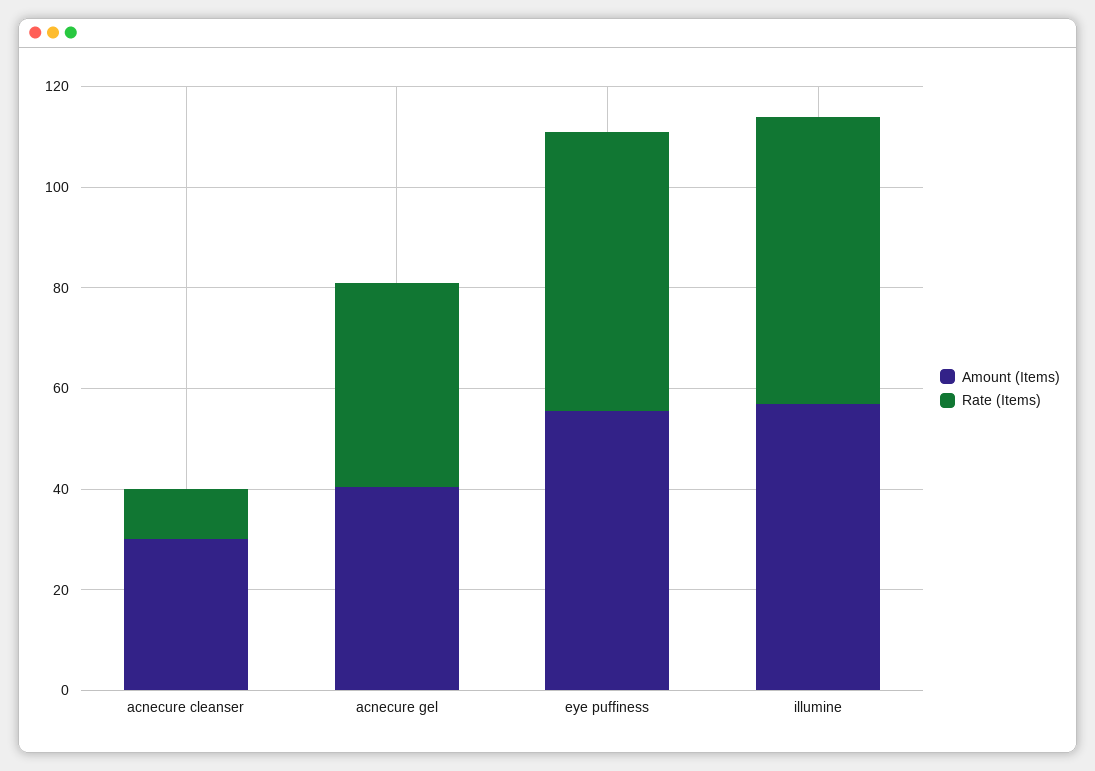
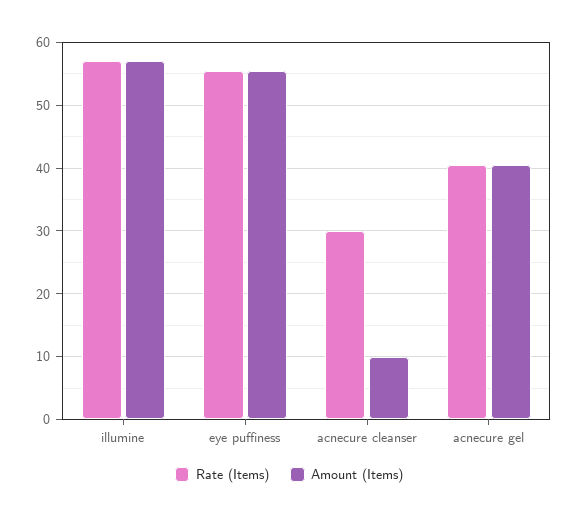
Amount (Items), acnecure cleanser: 30 -> 10
Rate (Items), acnecure cleanser: 10 -> 30

